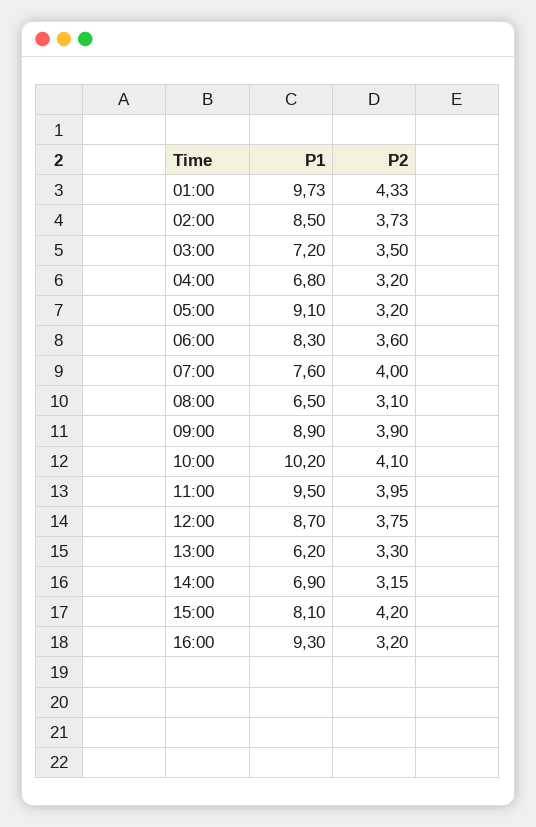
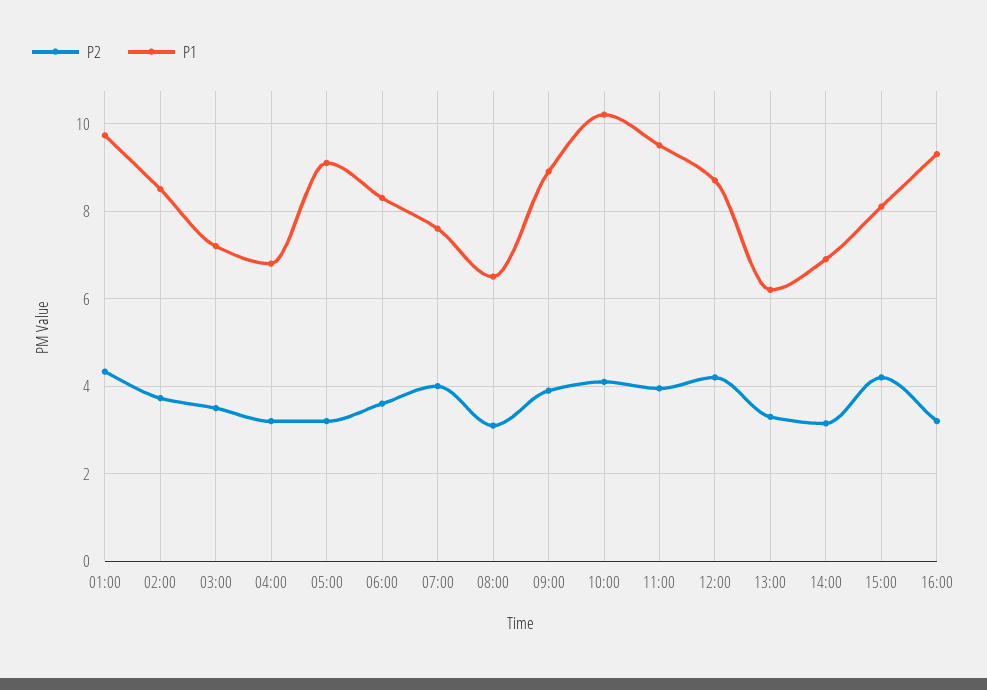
P2, 12:00: 3.75 -> 4.2

